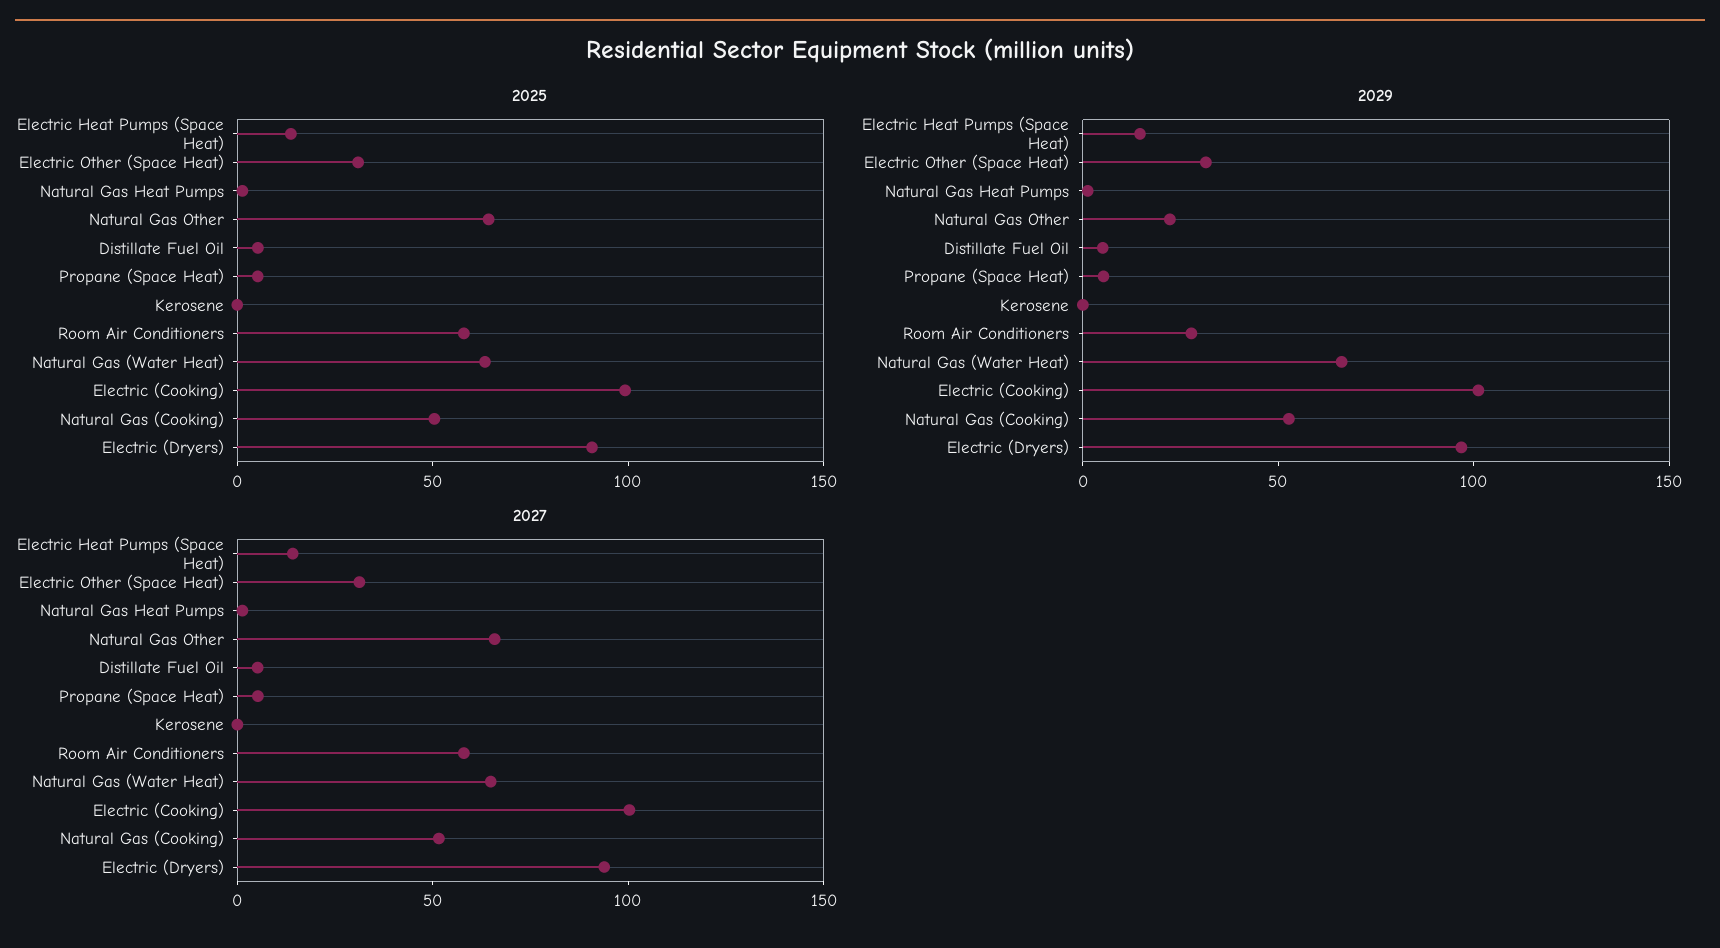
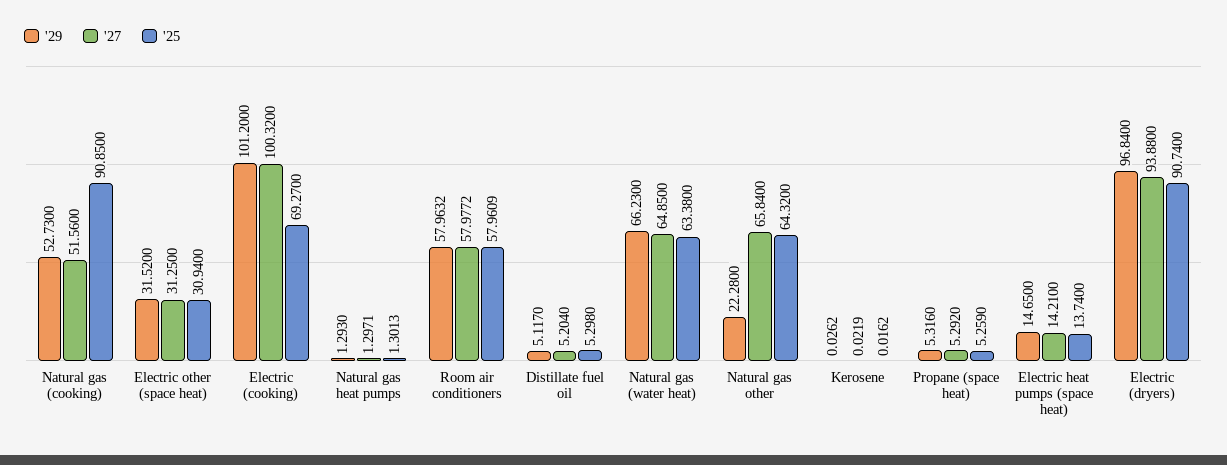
2025, Electric (Cooking): 100 -> 69.27
2025, Natural Gas (Cooking): 50 -> 90.85
2029, Room Air Conditioners: 30 -> 57.9632

